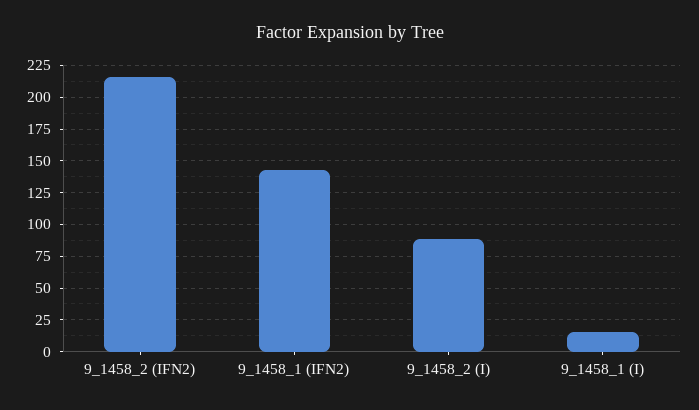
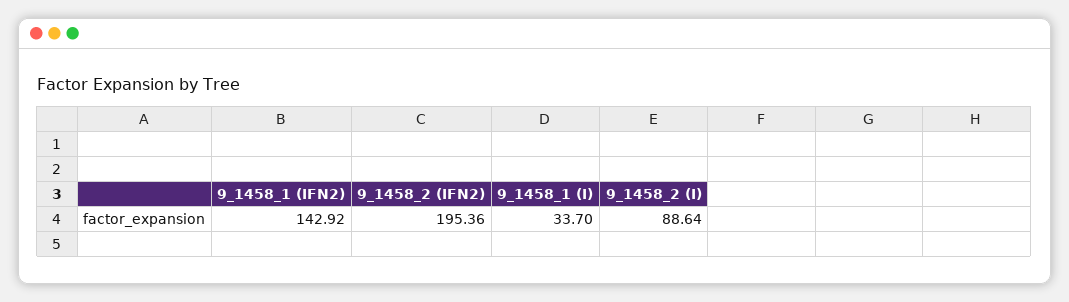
9_1458_2 (IFN2): 215 -> 195.36
9_1458_1 (I): 15 -> 33.7

